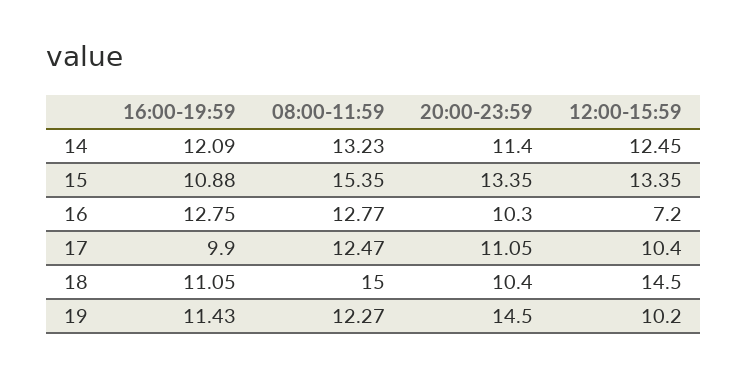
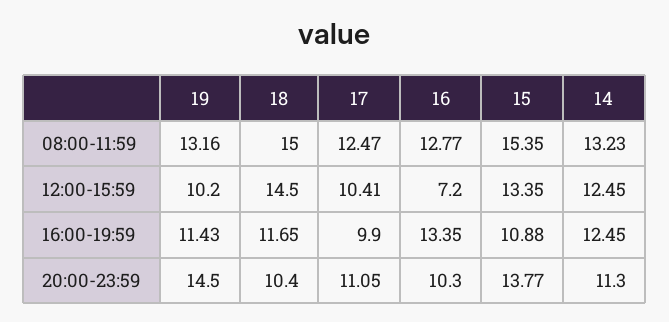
16:00-19:59, 14: 12.09 -> 12.45
20:00-23:59, 14: 11.4 -> 11.3
20:00-23:59, 15: 13.35 -> 13.77
16:00-19:59, 16: 12.75 -> 13.35
12:00-15:59, 17: 10.4 -> 10.41
16:00-19:59, 18: 11.05 -> 11.65
08:00-11:59, 19: 12.27 -> 13.16

